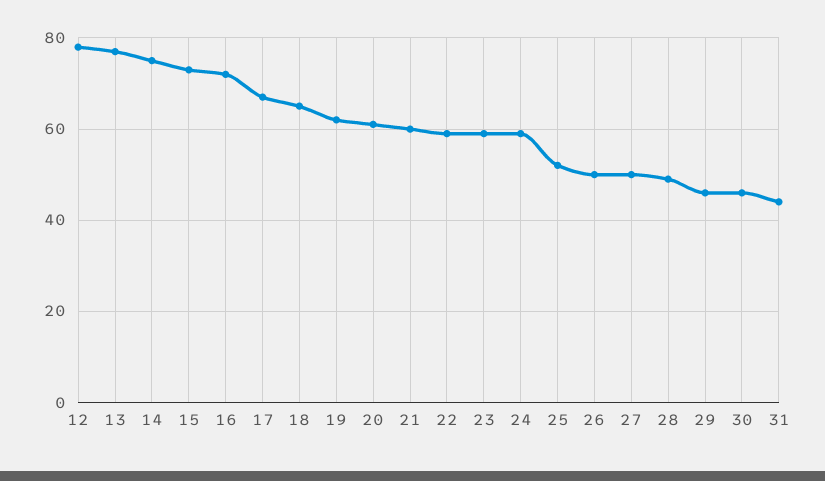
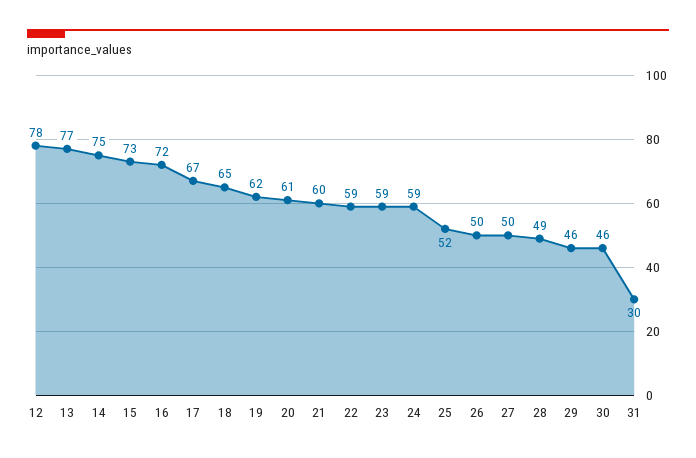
31: 45 -> 30

